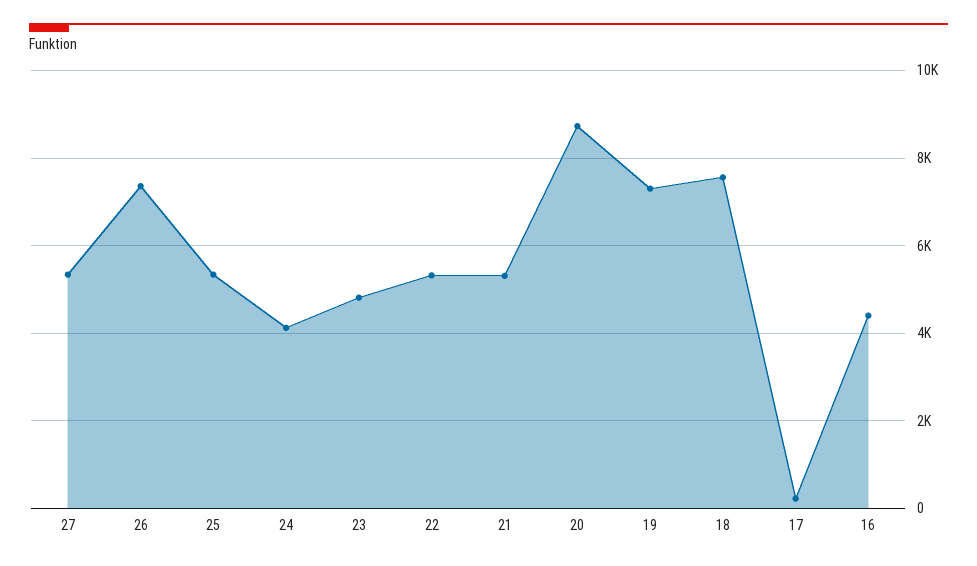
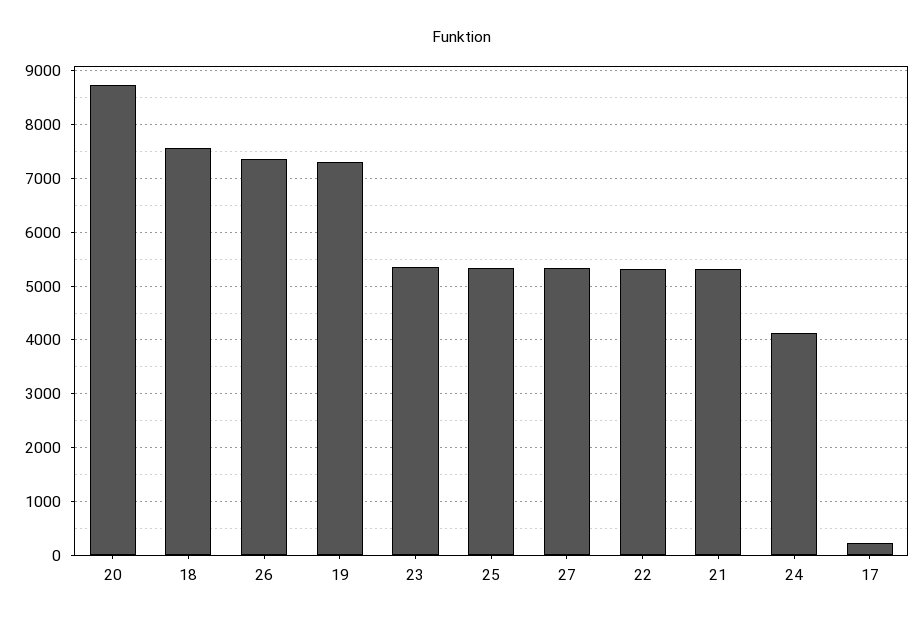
23: 4800 -> 5400
16: 4400 -> none

